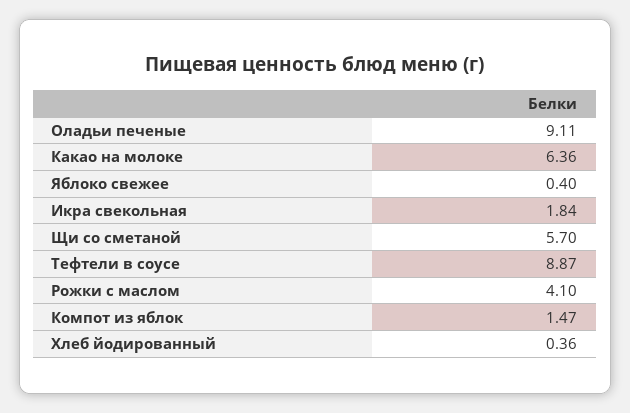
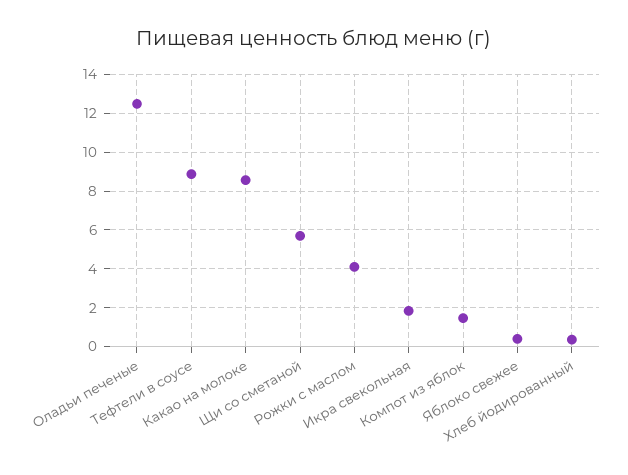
Оладьи печеные: 9.11 -> 12.5
Какао на молоке: 6.36 -> 8.5

